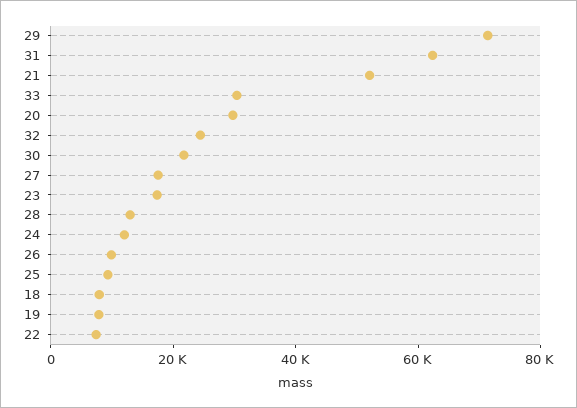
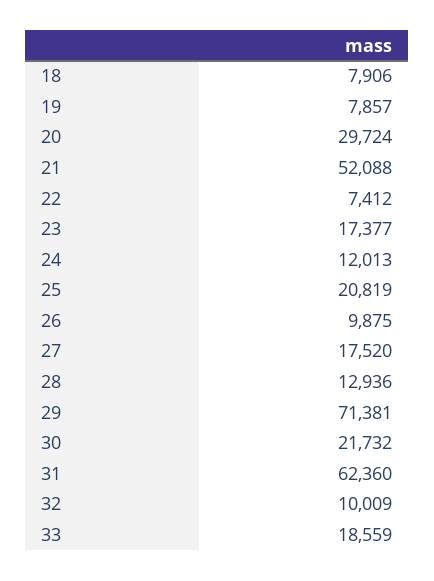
33: 30000 -> 18559
32: 25000 -> 10009
25: 10000 -> 20819

